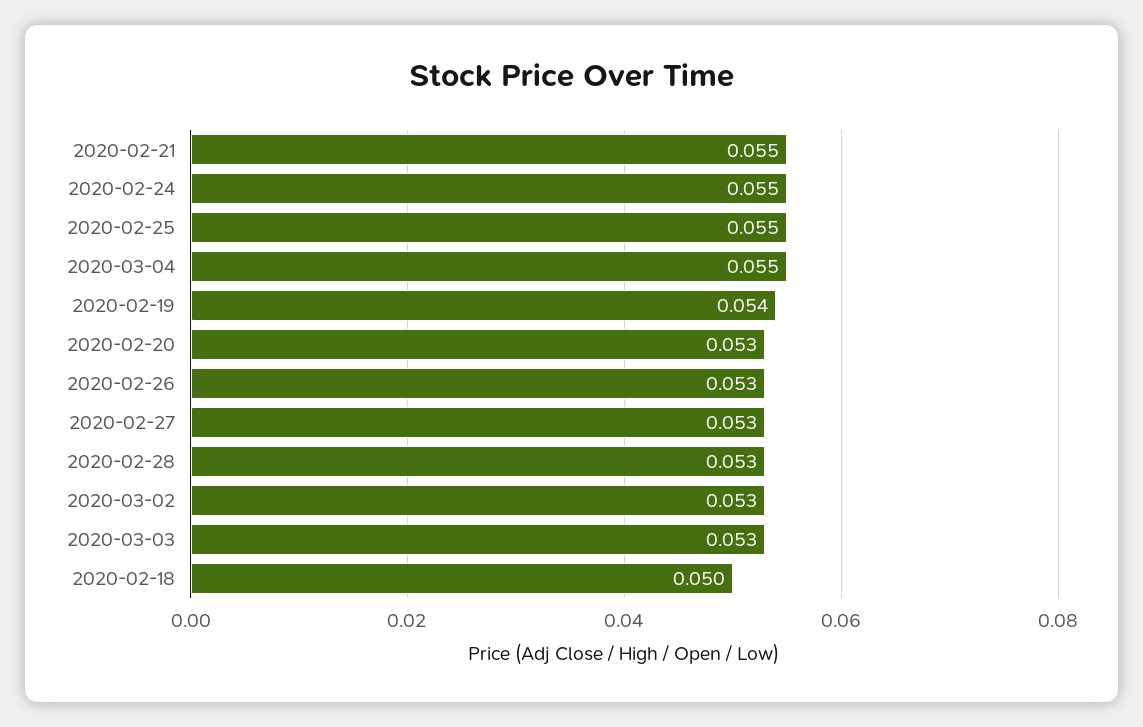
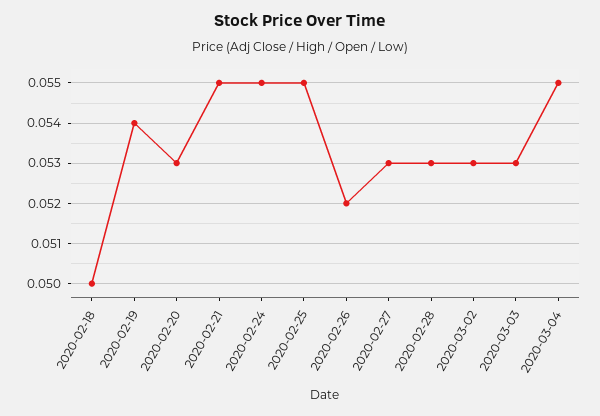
2020-02-26: 0.053 -> 0.052

